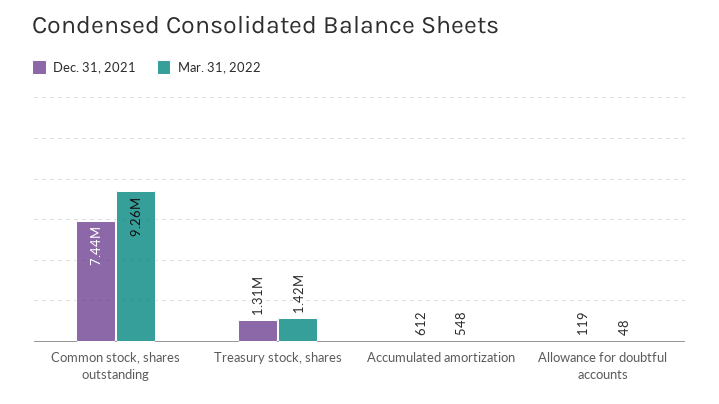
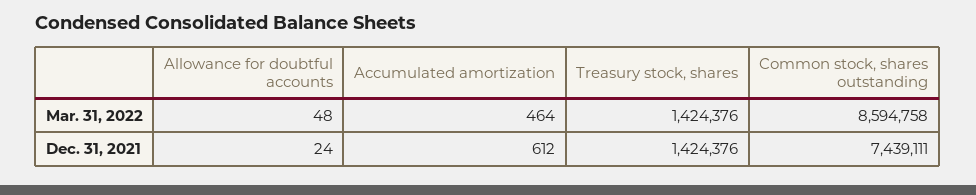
Mar. 31, 2022, Common stock, shares outstanding: 9260000 -> 8594758
Dec. 31, 2021, Treasury stock, shares: 1310000 -> 1424376
Mar. 31, 2022, Accumulated amortization: 548 -> 464
Dec. 31, 2021, Allowance for doubtful accounts: 119 -> 24

